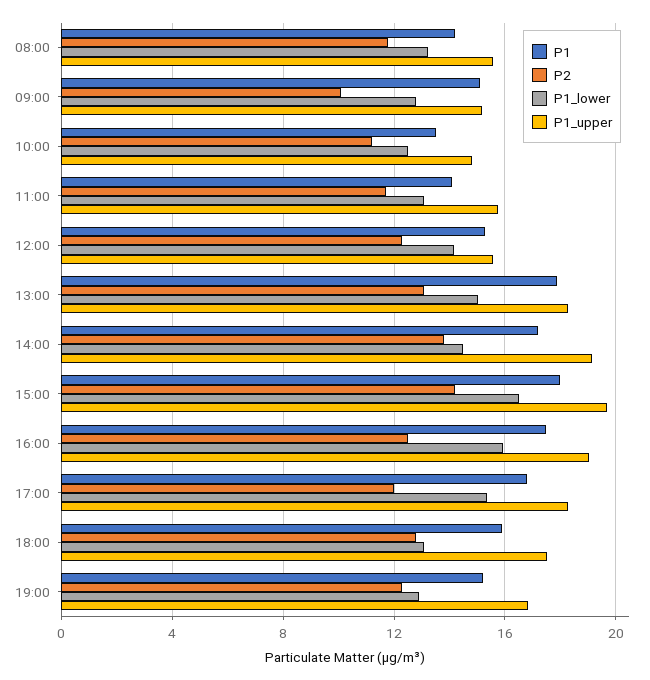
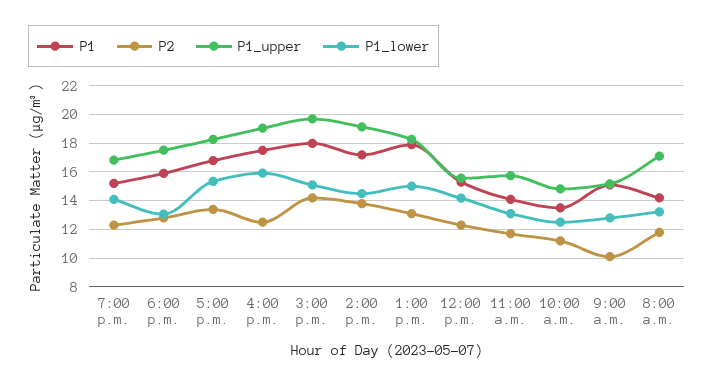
P1_upper, 08:00: 15.5 -> 17
P1_lower, 15:00: 16.5 -> 15
P2, 17:00: 12 -> 13.5
P1_lower, 19:00: 13 -> 14

